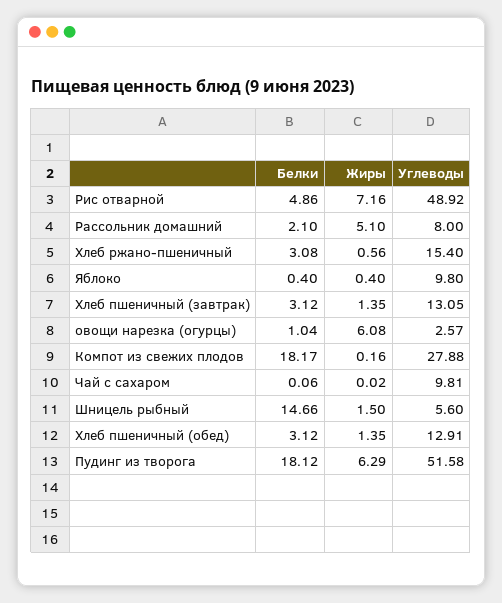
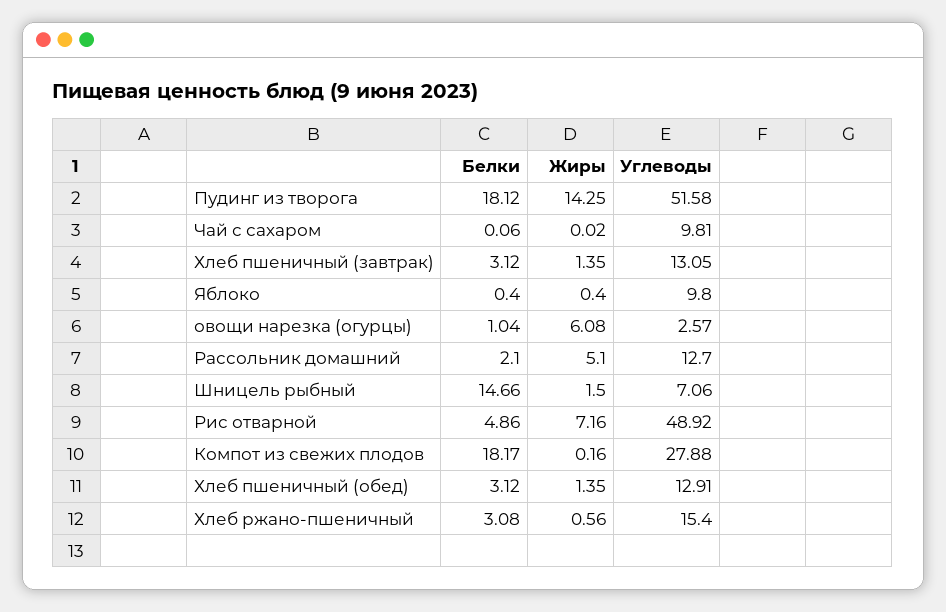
Углеводы, Рассольник домашний: 8 -> 12.7
Углеводы, Шницель рыбный: 5.6 -> 7.06
Жиры, Пудинг из творога: 6.29 -> 14.25

